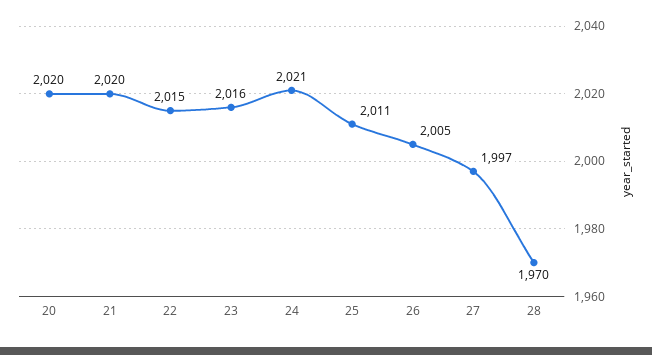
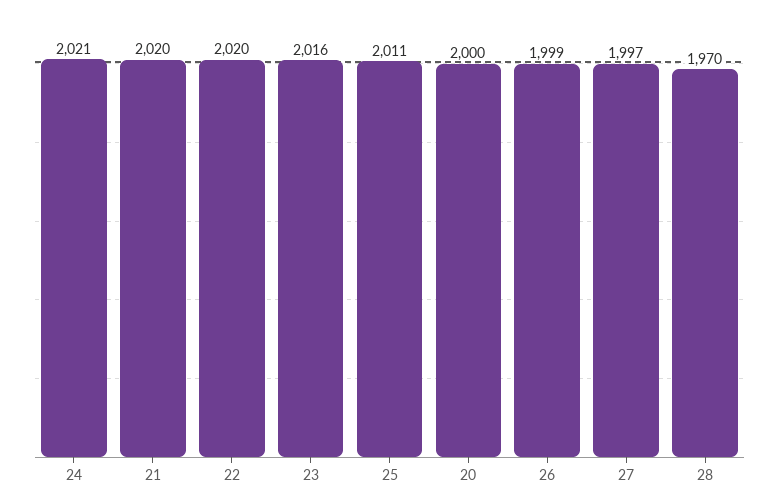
20: 2020 -> 2000
22: 2015 -> 2020
26: 2005 -> 1999

